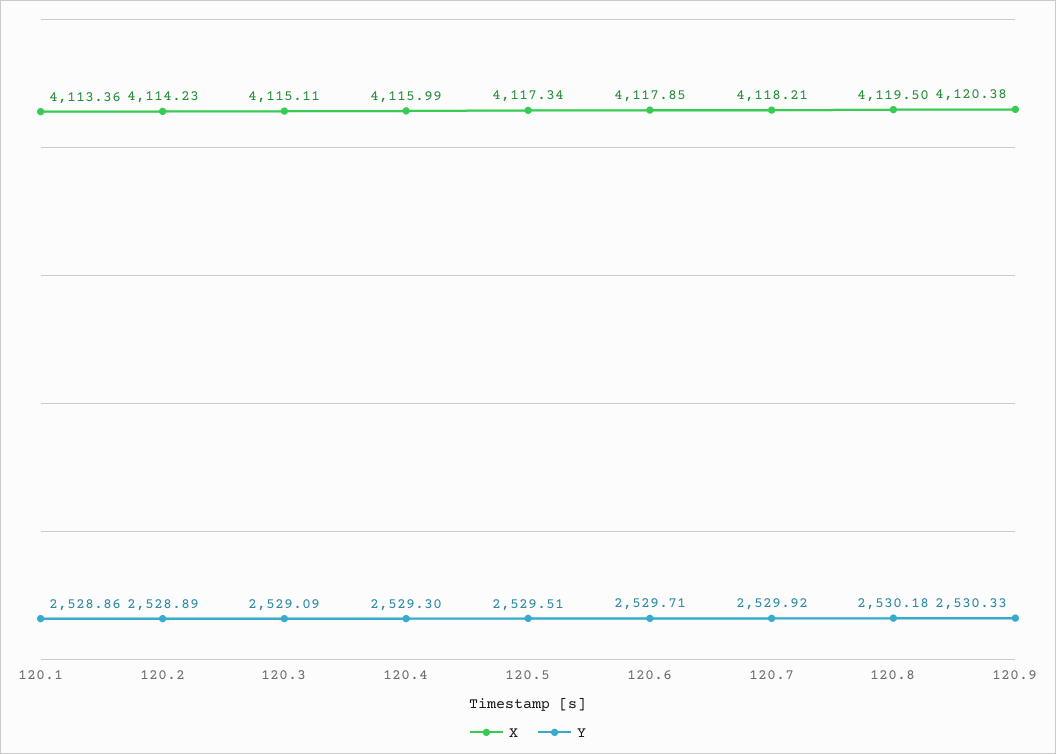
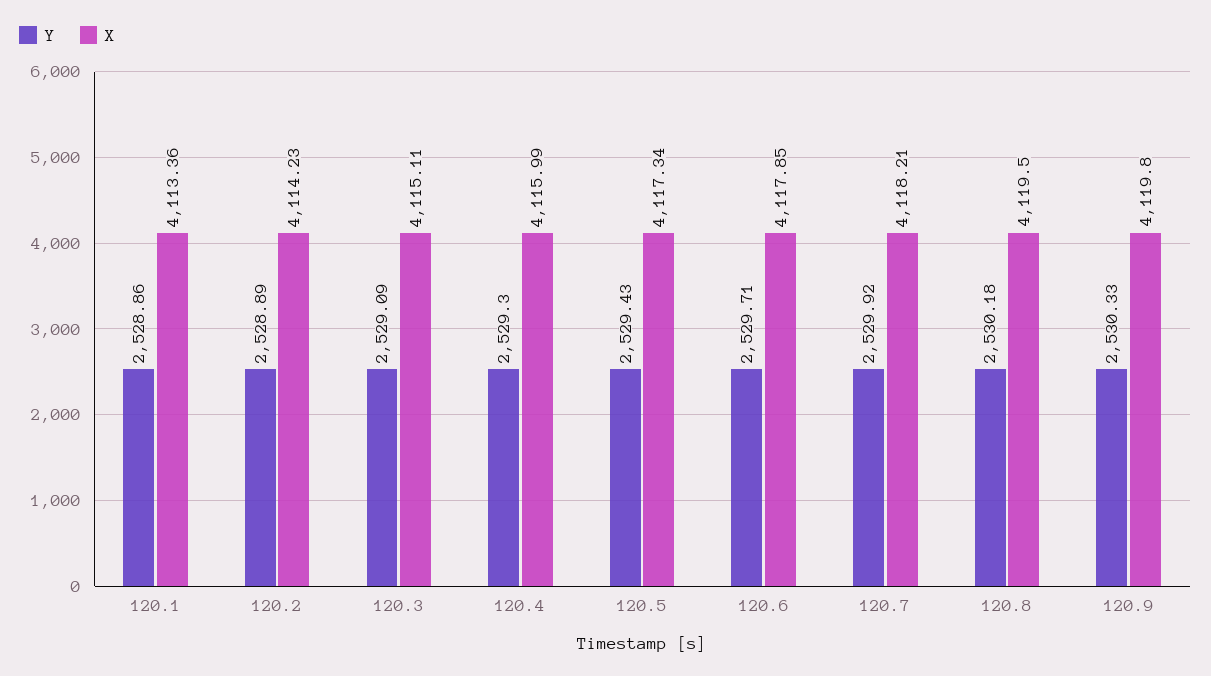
Y, 120.5: 2529.51 -> 2529.43
X, 120.9: 4120.38 -> 4119.8

